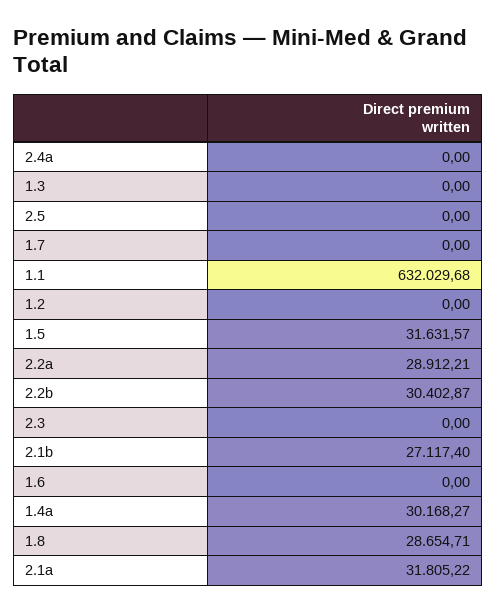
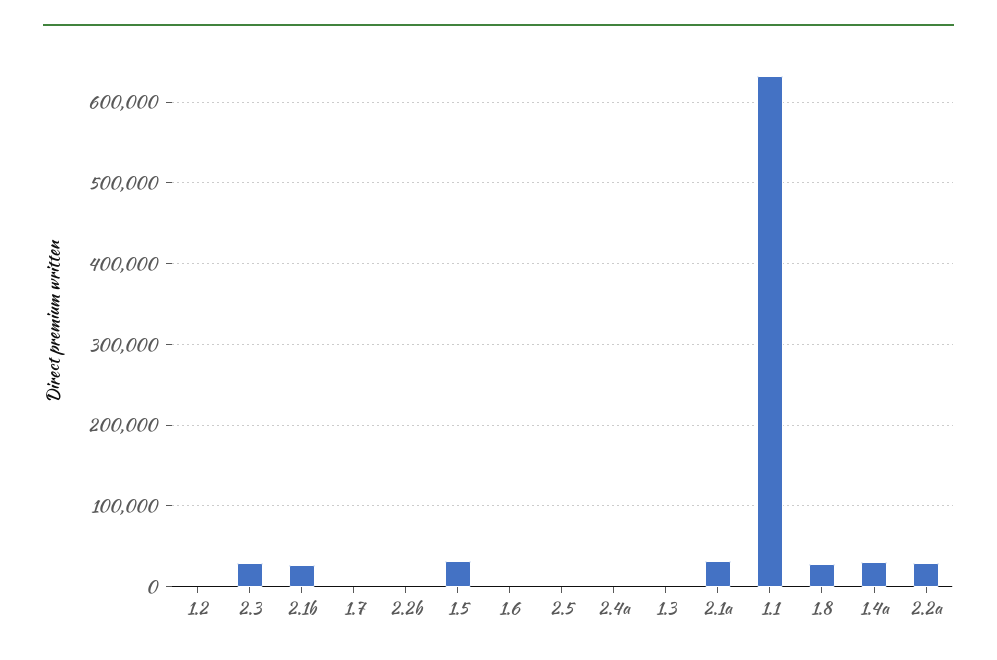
2.2b: 30402.87 -> 0
2.3: 0 -> 30000

